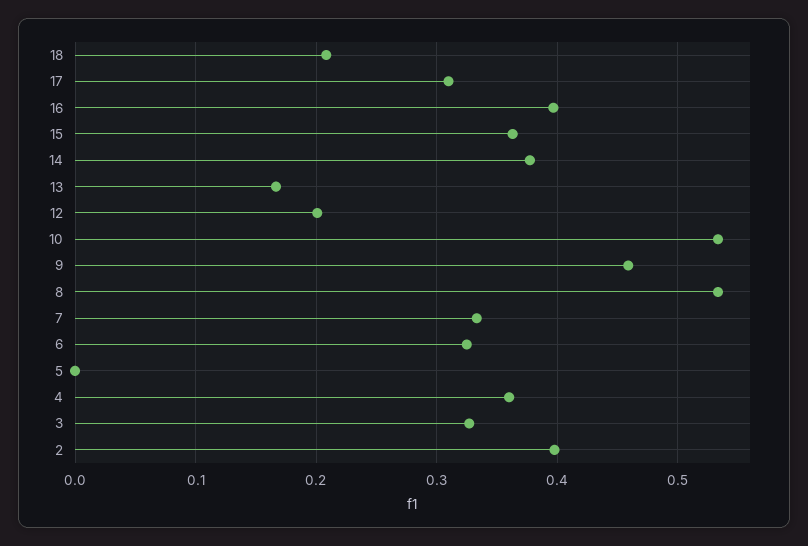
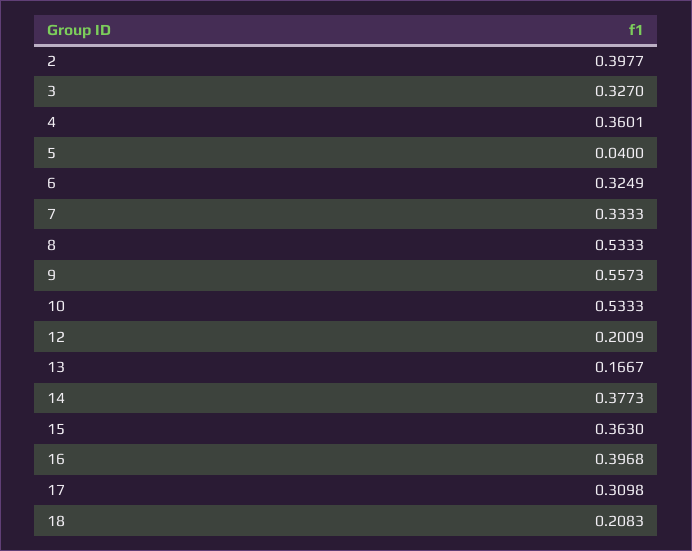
9: 0.46 -> 0.5573
5: 0 -> 0.04

